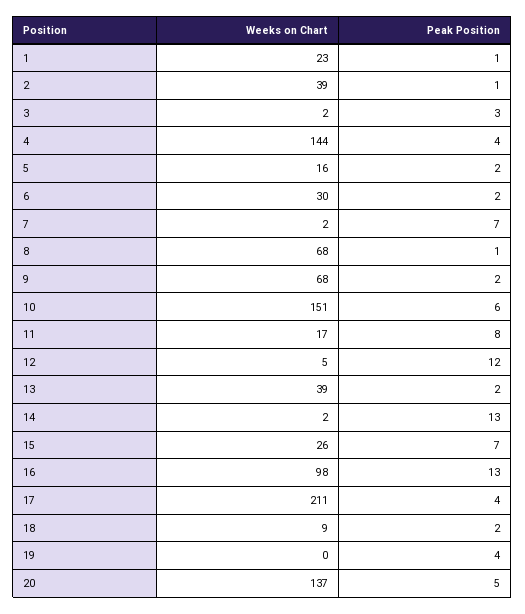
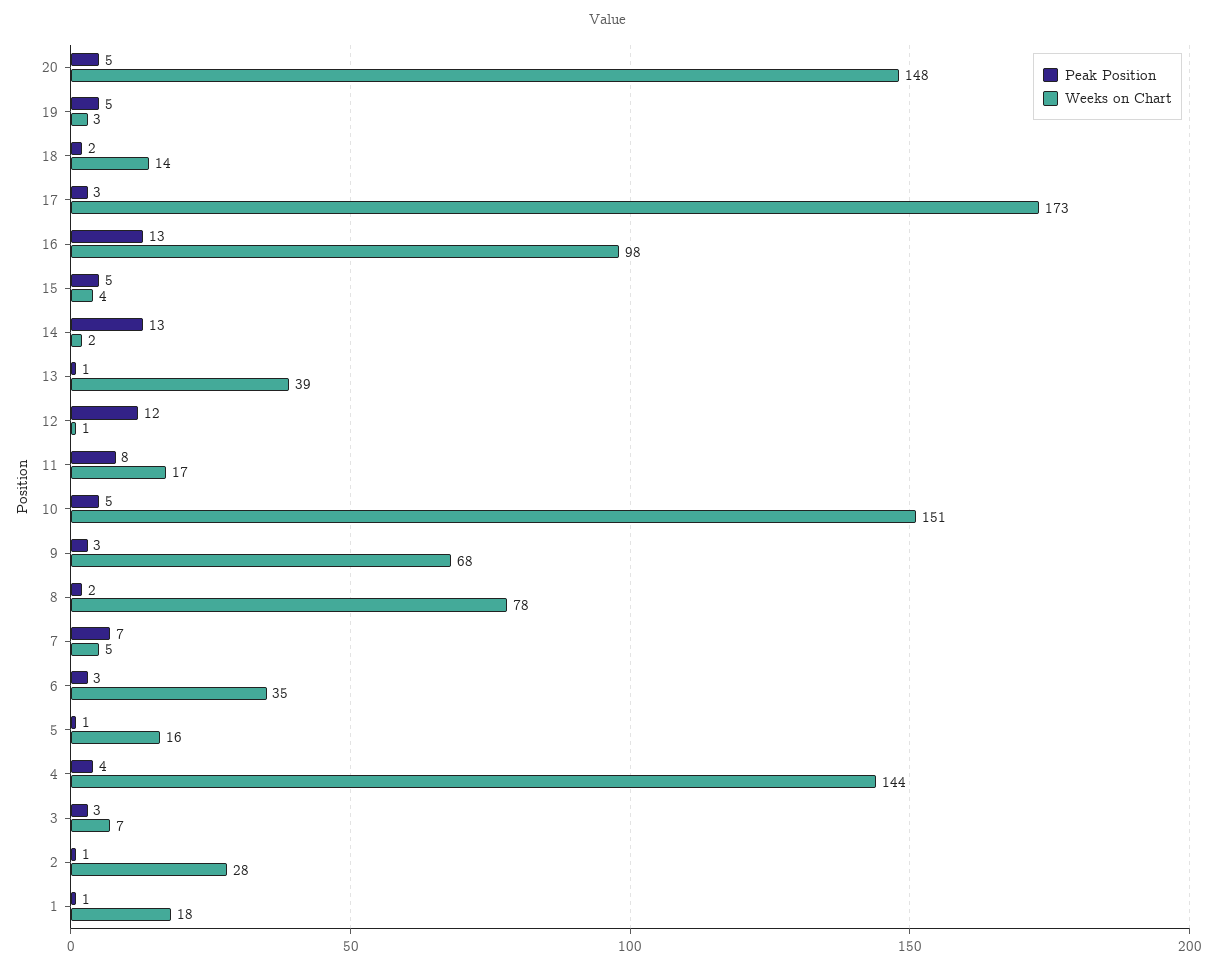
Weeks on Chart, 1: 23 -> 18
Weeks on Chart, 2: 39 -> 28
Weeks on Chart, 3: 2 -> 7
Peak Position, 5: 2 -> 1
Weeks on Chart, 6: 30 -> 35
Peak Position, 6: 2 -> 3
Weeks on Chart, 7: 2 -> 5
Weeks on Chart, 8: 68 -> 78
Peak Position, 8: 1 -> 2
Peak Position, 9: 2 -> 3
Peak Position, 10: 6 -> 5
Weeks on Chart, 12: 5 -> 1
Peak Position, 13: 2 -> 1
Weeks on Chart, 15: 26 -> 4
Peak Position, 15: 7 -> 5
Weeks on Chart, 17: 211 -> 173
Peak Position, 17: 4 -> 3
Weeks on Chart, 18: 9 -> 14
Weeks on Chart, 19: 0 -> 3
Peak Position, 19: 4 -> 5
Weeks on Chart, 20: 137 -> 148

